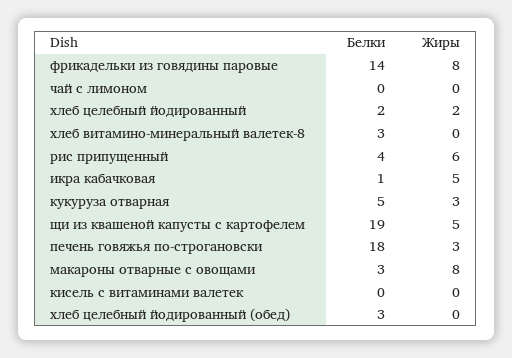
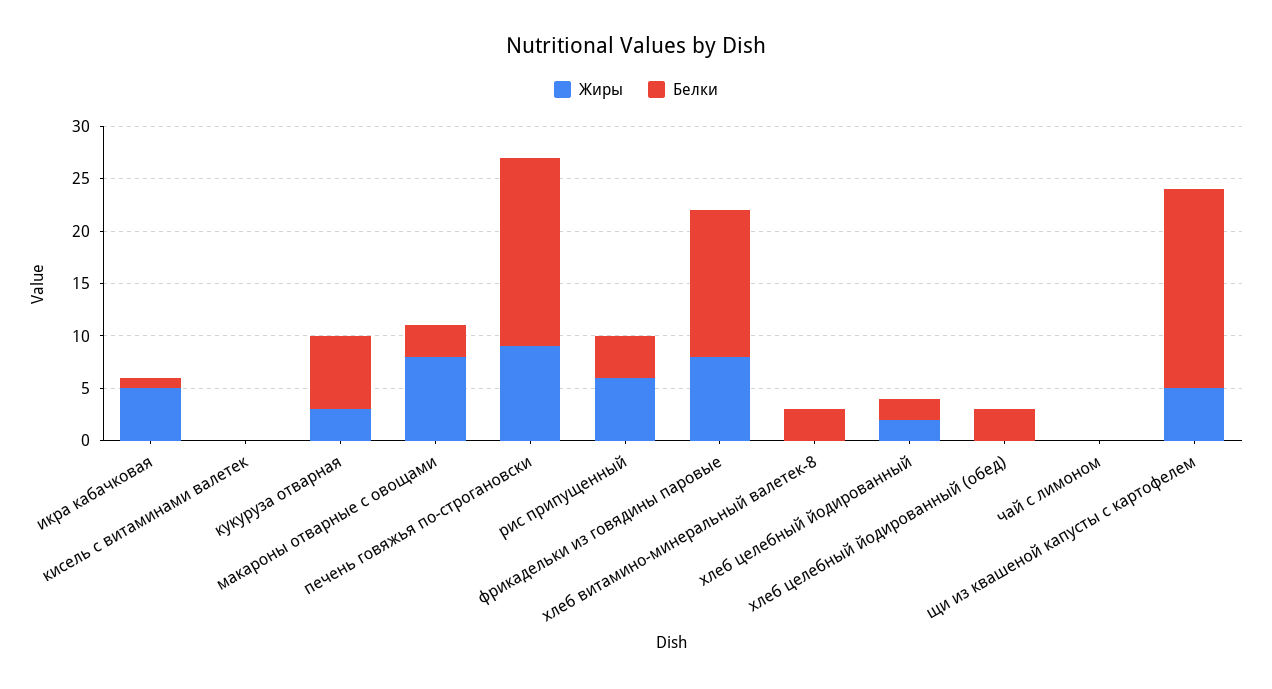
Белки, кукуруза отварная: 5 -> 7
Жиры, печень говяжья по-строгановски: 3 -> 9

